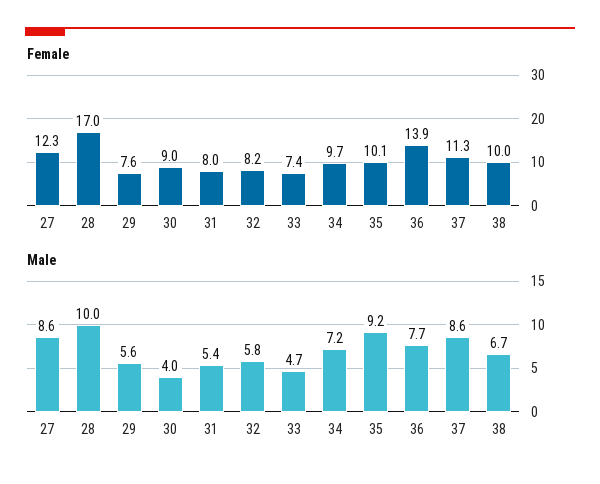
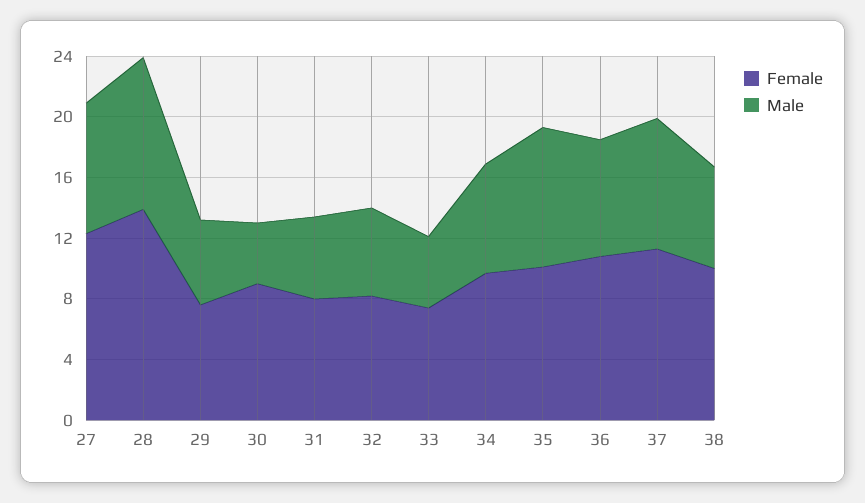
Female, 28: 17 -> 14
Female, 36: 13.9 -> 11

